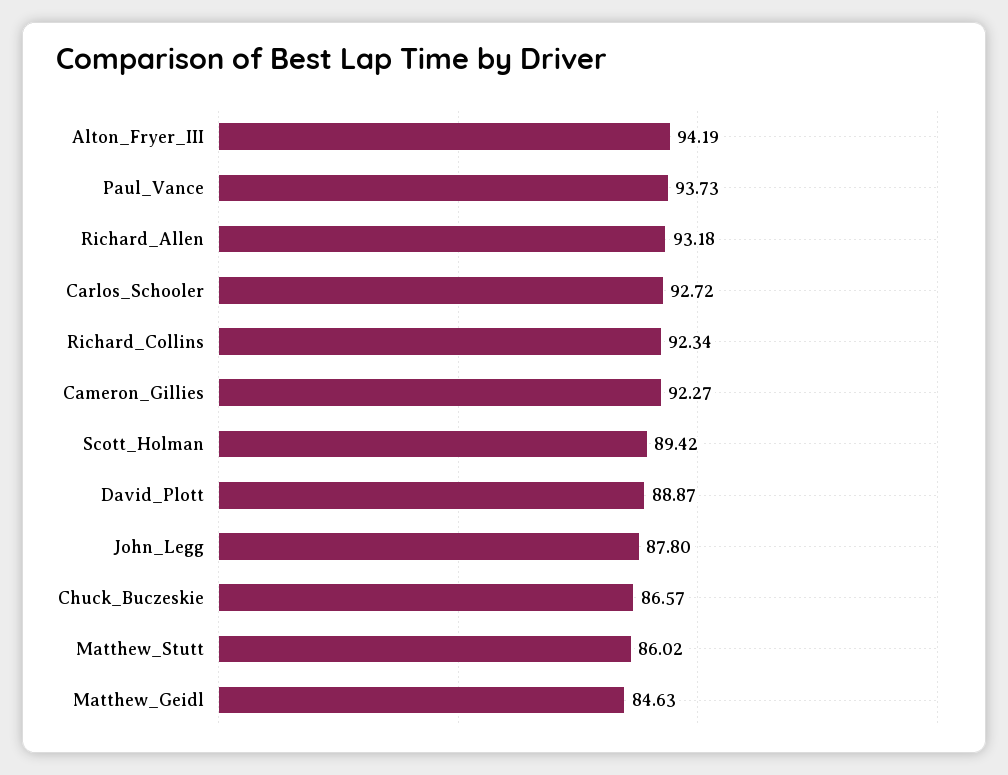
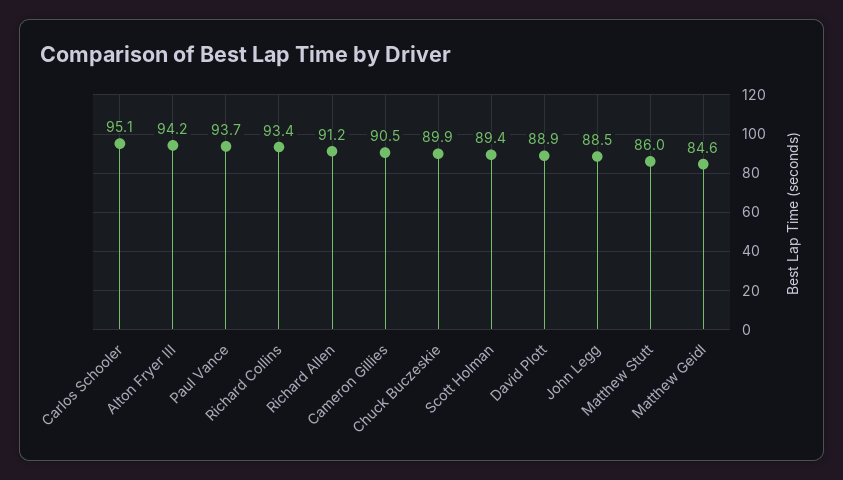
Richard_Allen: 93.18 -> 91.2
Carlos_Schooler: 92.72 -> 95.1
Richard_Collins: 92.34 -> 93.4
Cameron_Gillies: 92.27 -> 90.5
John_Legg: 87.8 -> 88.5
Chuck_Buczeskie: 86.57 -> 89.9

